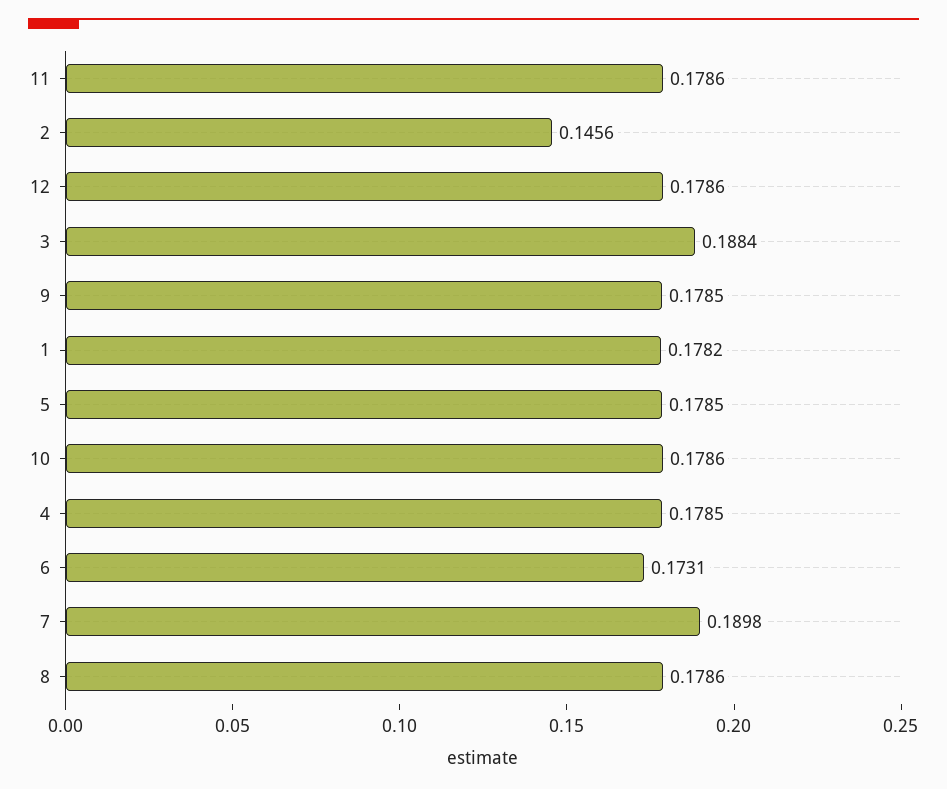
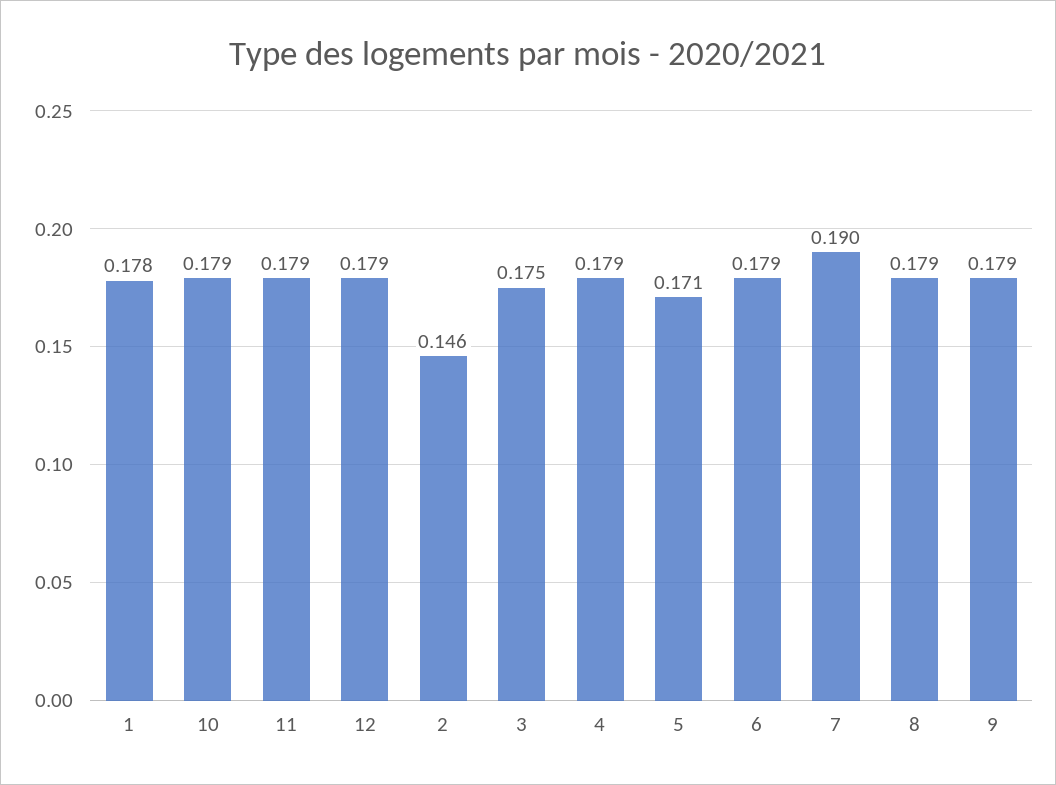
3: 0.1884 -> 0.175
5: 0.1785 -> 0.171
6: 0.1731 -> 0.179

